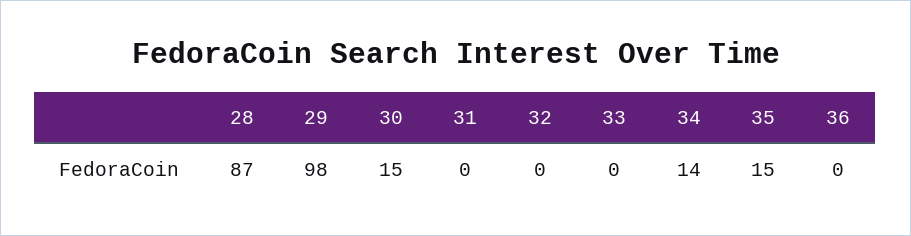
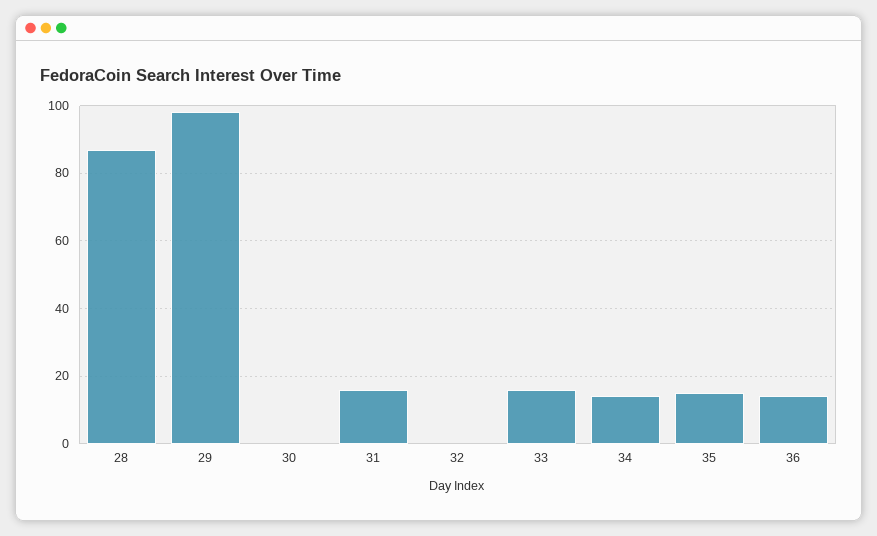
30: 15 -> 0
31: 0 -> 15
33: 0 -> 15
36: 0 -> 15

